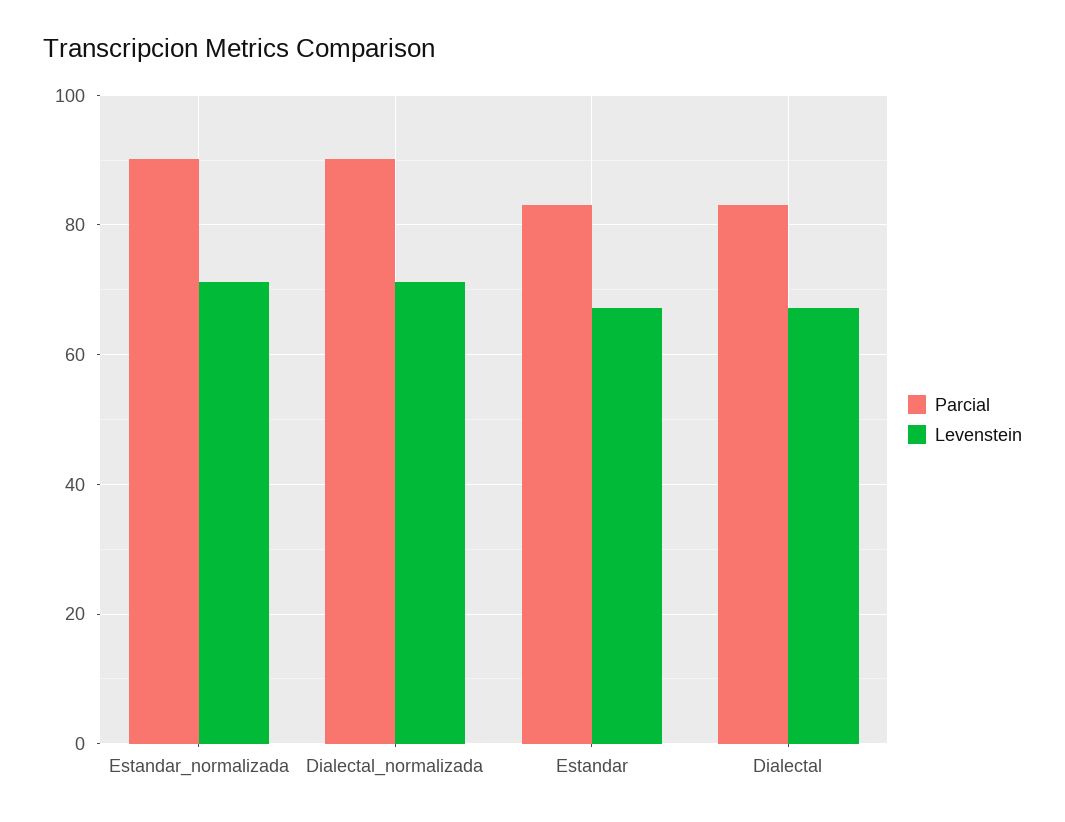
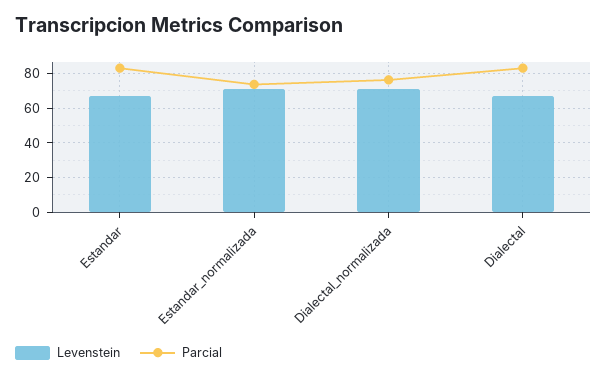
Parcial, Estandar_normalizada: 90 -> 75
Parcial, Dialectal_normalizada: 90 -> 75

